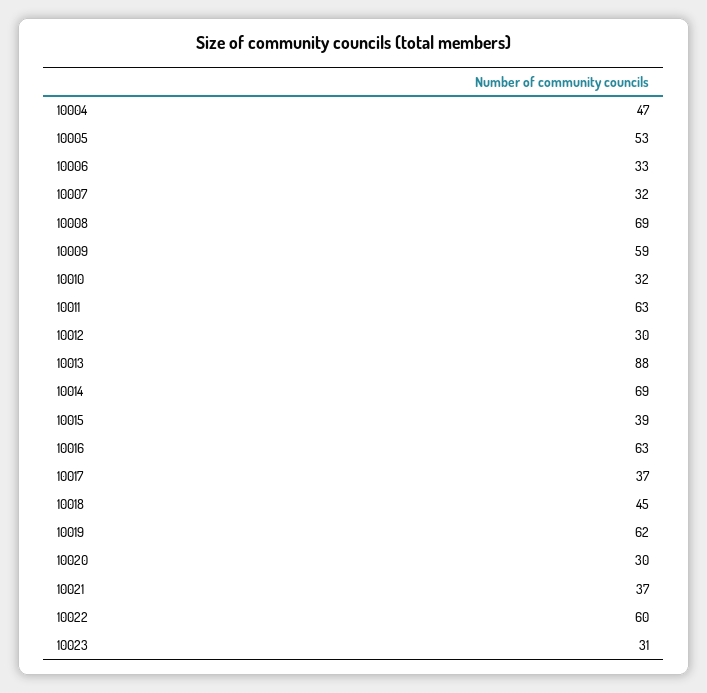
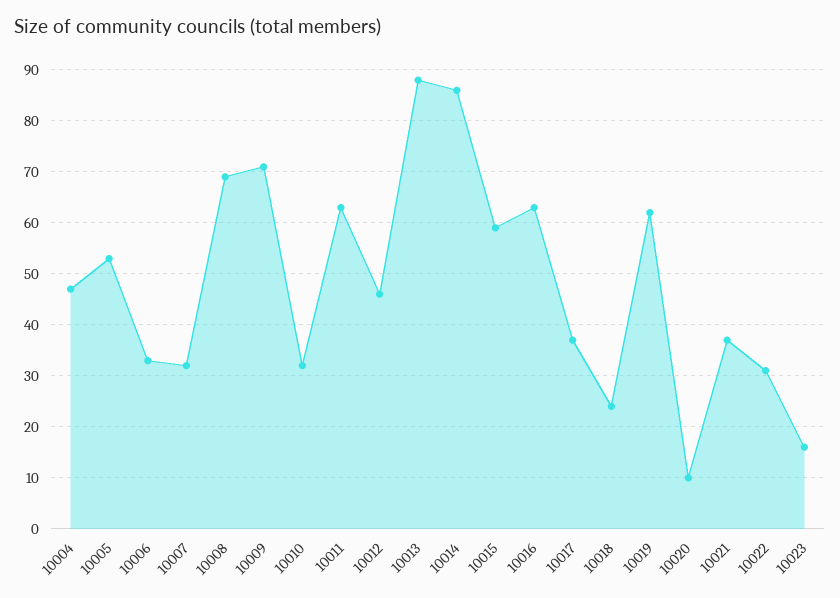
10009: 59 -> 70
10012: 30 -> 45
10014: 69 -> 85
10015: 39 -> 60
10018: 45 -> 25
10020: 30 -> 10
10022: 60 -> 30
10023: 31 -> 15

